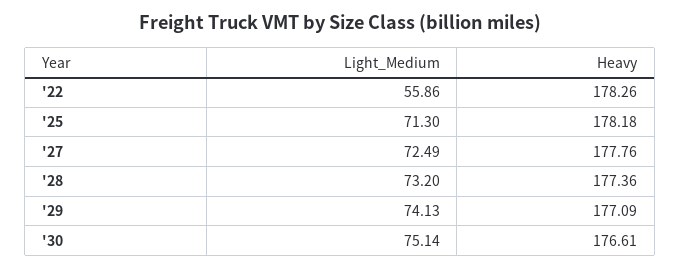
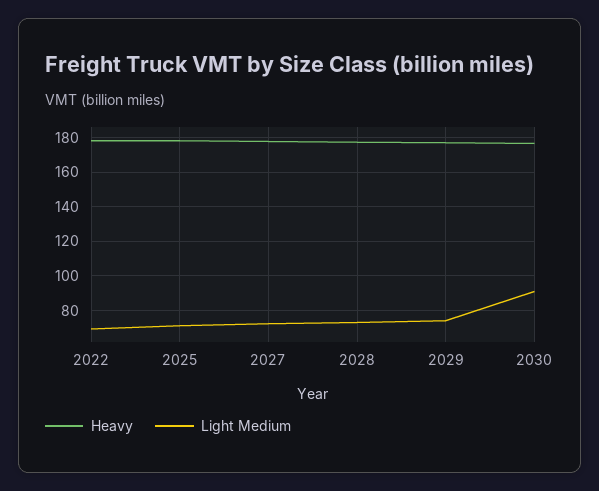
Light_Medium, '22: 55.86 -> 70
Light_Medium, '30: 75.14 -> 90

